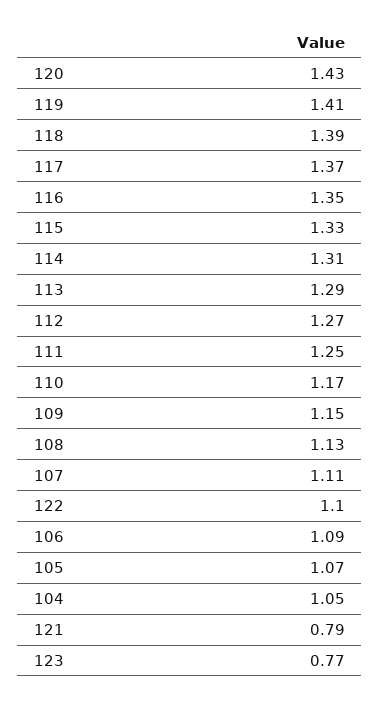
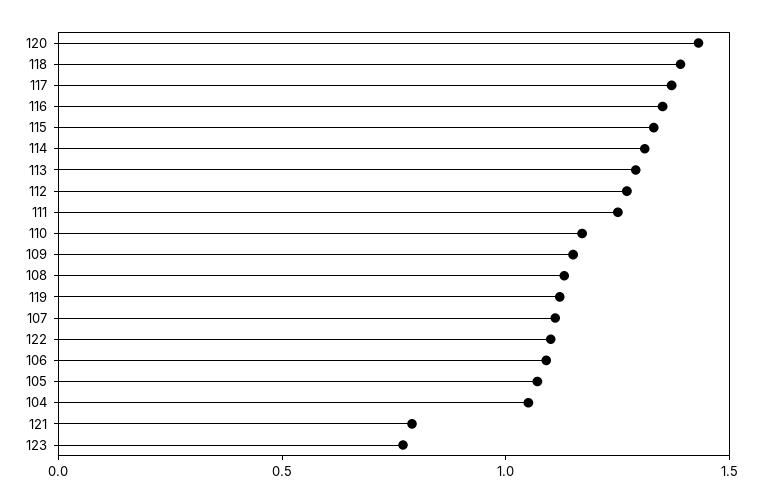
119: 1.41 -> 1.1

